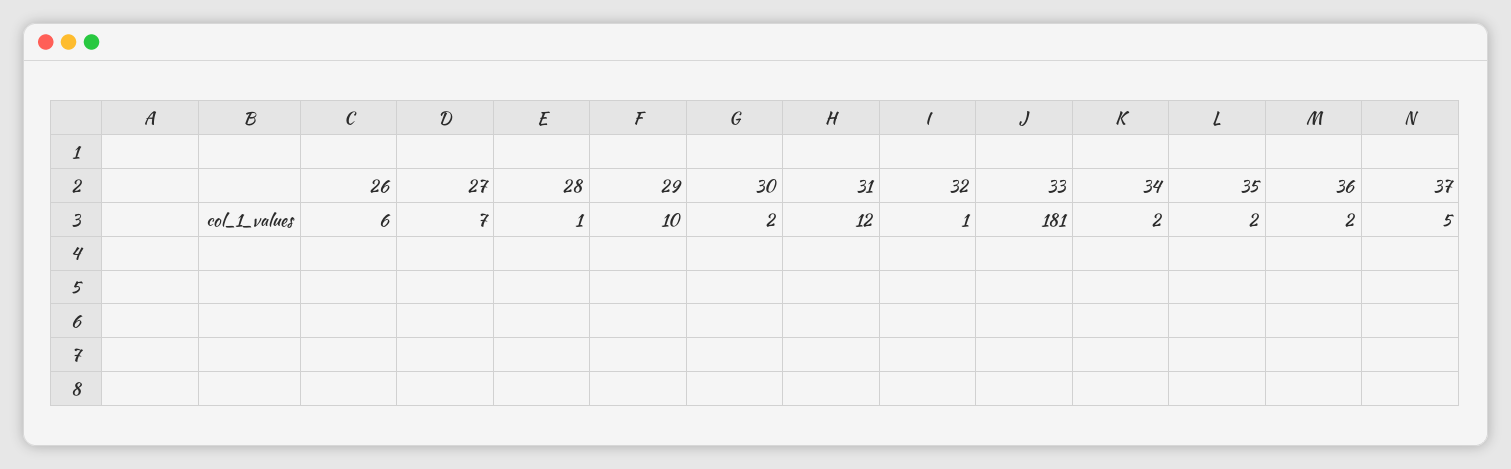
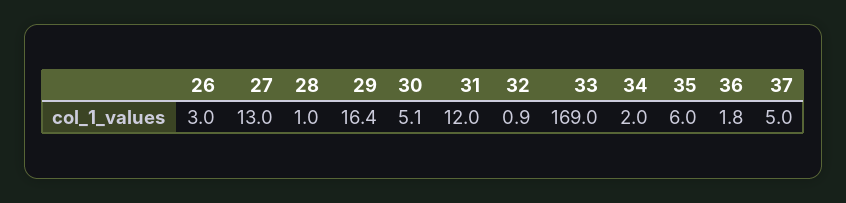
26: 6 -> 3
27: 7 -> 13
29: 10 -> 16.4
30: 2 -> 5.1
33: 181 -> 169
35: 2 -> 6

